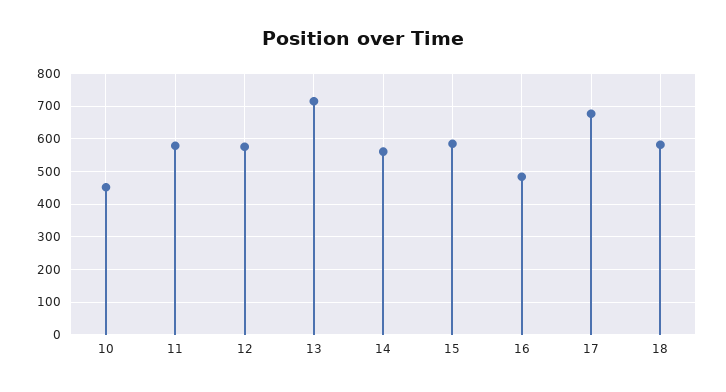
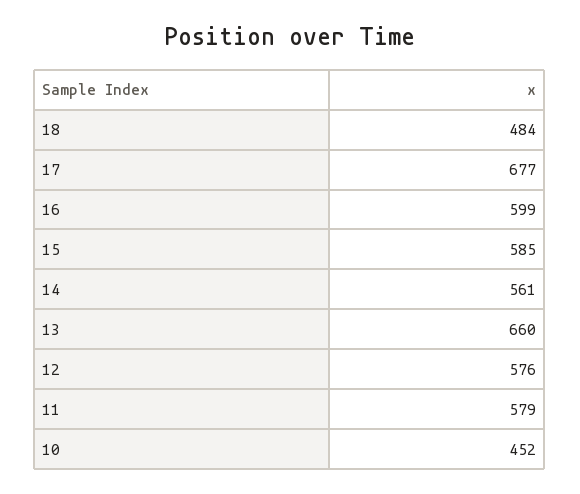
13: 720 -> 660
16: 480 -> 599
18: 580 -> 484

